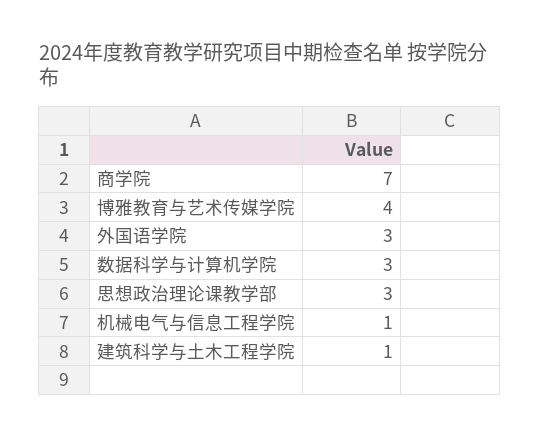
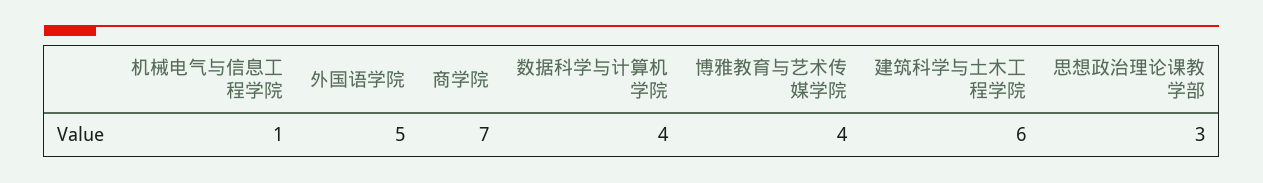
外国语学院: 3 -> 5
数据科学与计算机学院: 3 -> 4
建筑科学与土木工程学院: 1 -> 6

